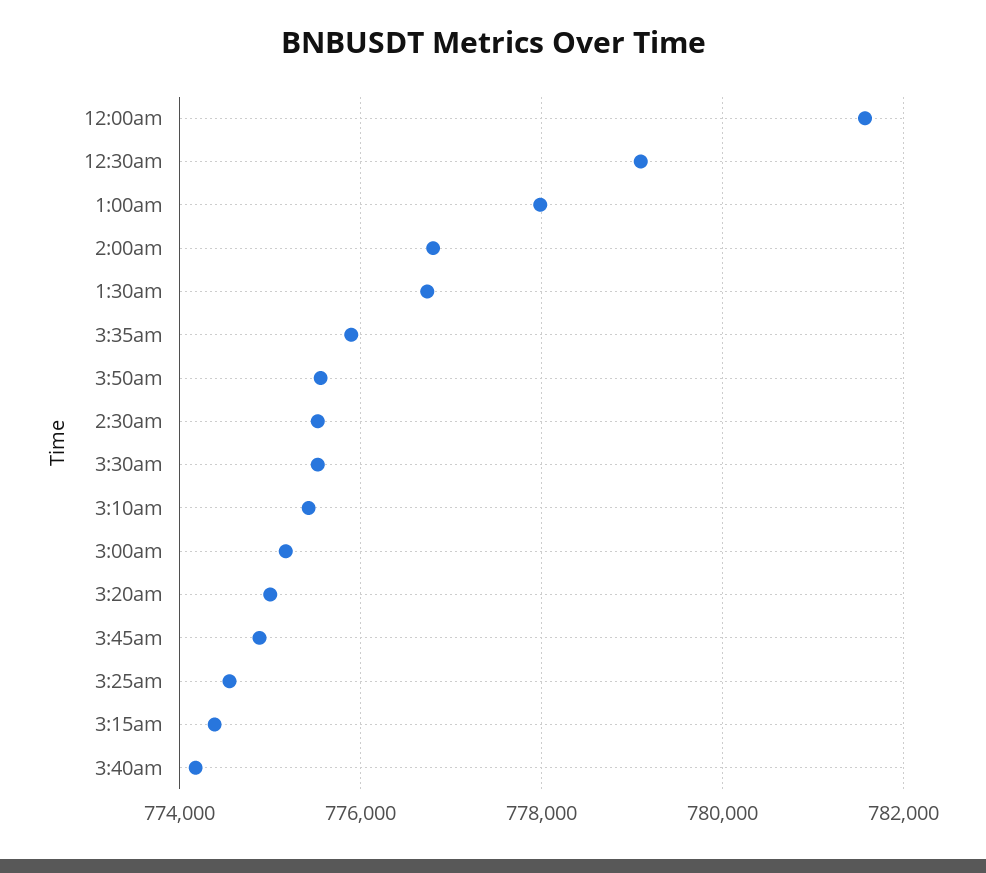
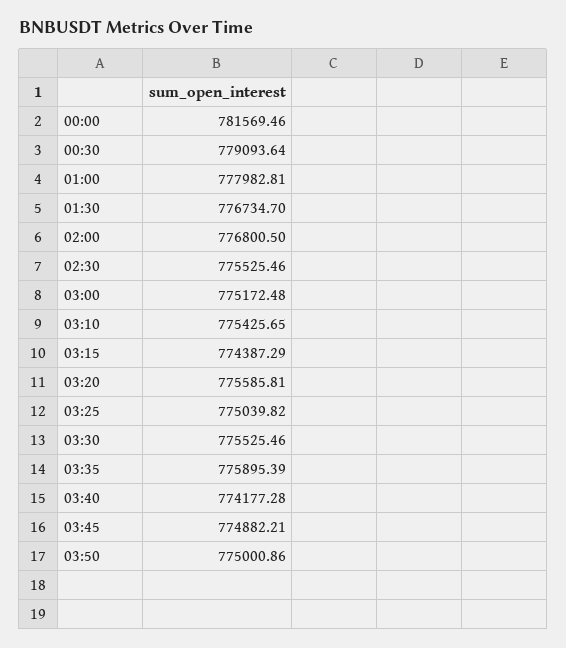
3:50am: 775600 -> 775000.86
3:20am: 775000 -> 775585.81
3:25am: 774600 -> 775039.82

